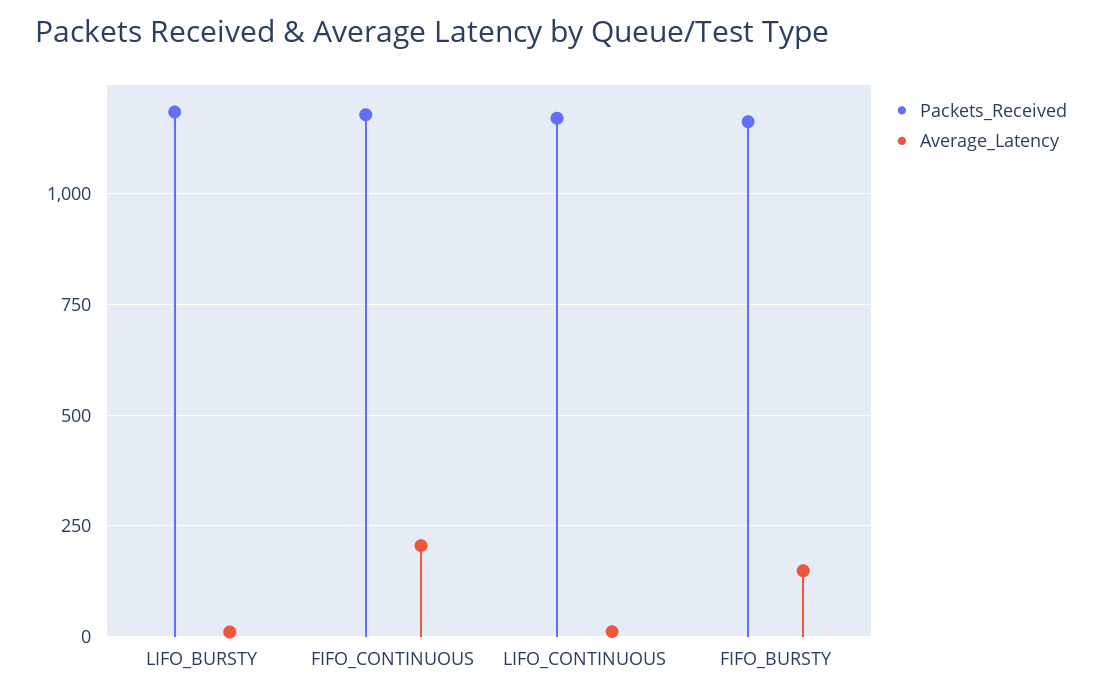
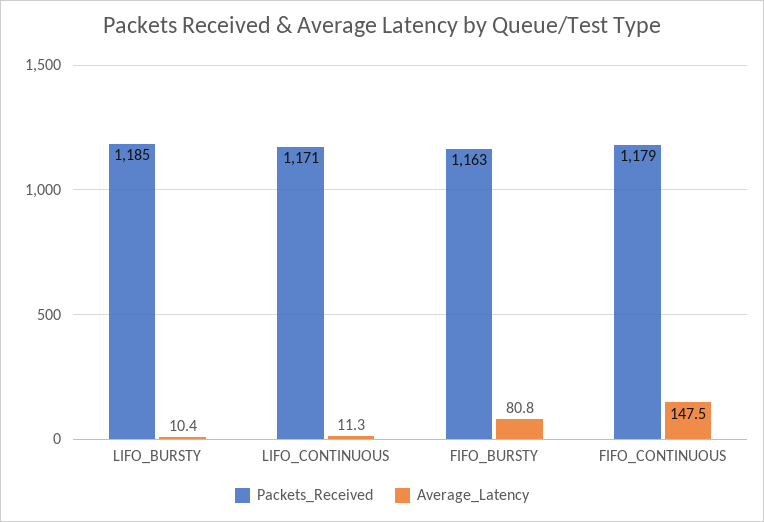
Average_Latency, FIFO_CONTINUOUS: 200 -> 147.5
Average_Latency, FIFO_BURSTY: 150 -> 80.8

